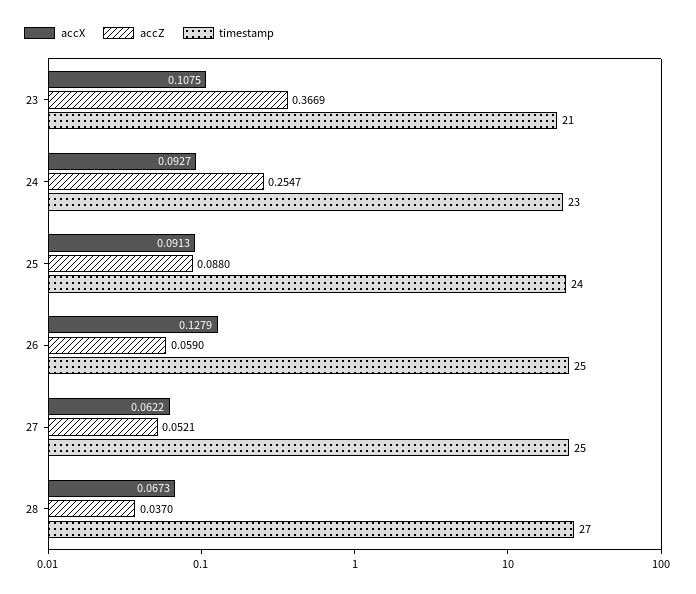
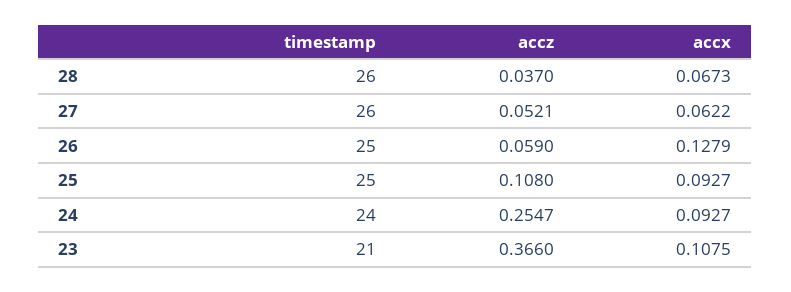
accZ, 23: 0.3669 -> 0.366
timestamp, 24: 23 -> 24
accX, 25: 0.0913 -> 0.0927
accZ, 25: 0.088 -> 0.108
timestamp, 25: 24 -> 25
timestamp, 27: 25 -> 26
timestamp, 28: 27 -> 26

